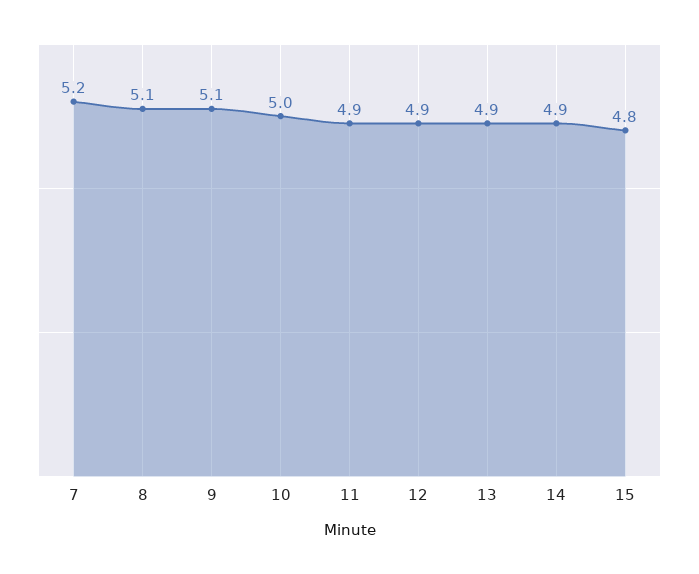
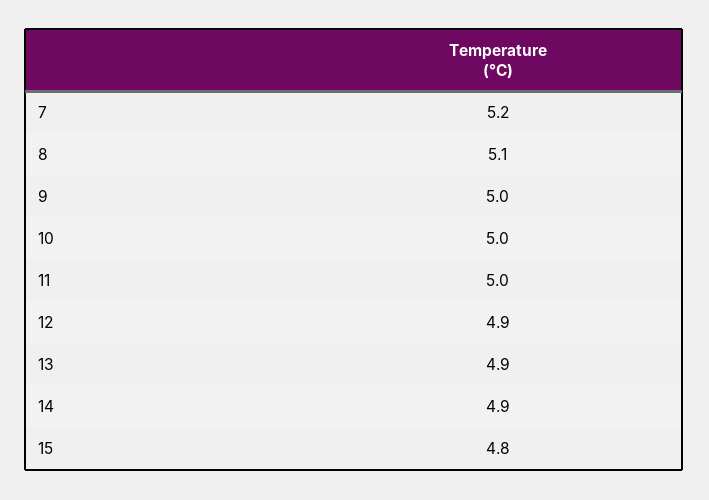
9: 5.1 -> 5
11: 4.9 -> 5

